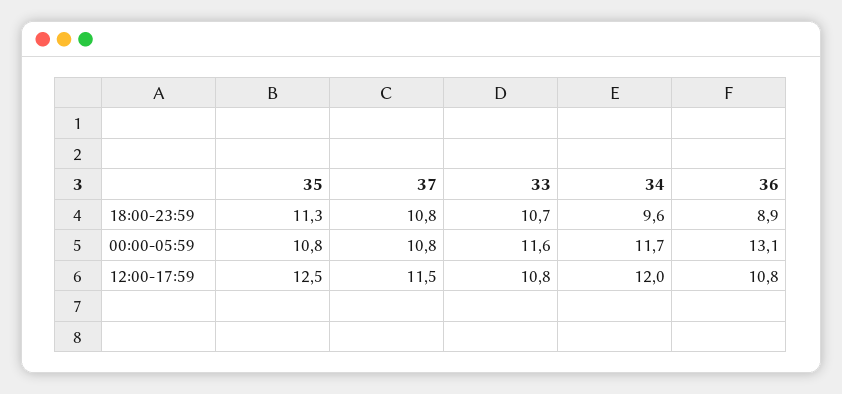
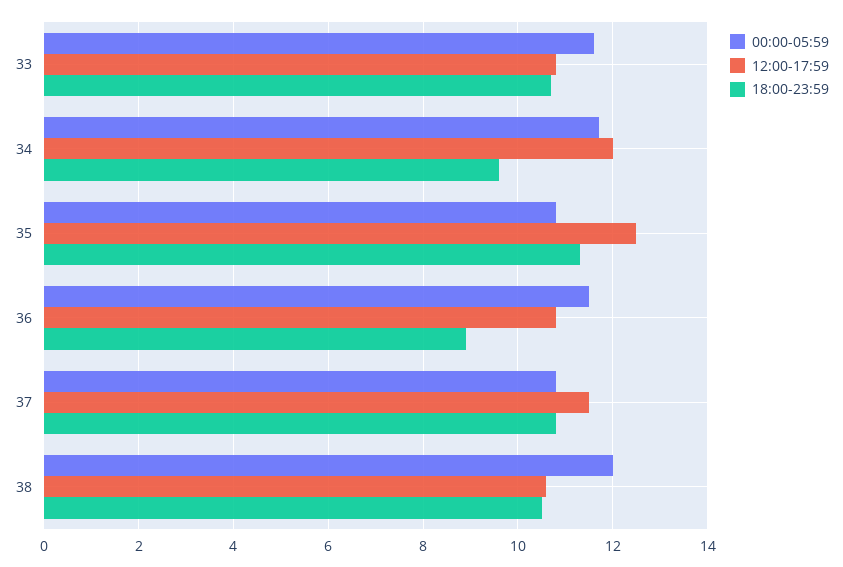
00:00-05:59, 36: 13.1 -> 11.5
00:00-05:59, 38: none -> 12
12:00-17:59, 38: none -> 10.5
18:00-23:59, 38: none -> 10.5

